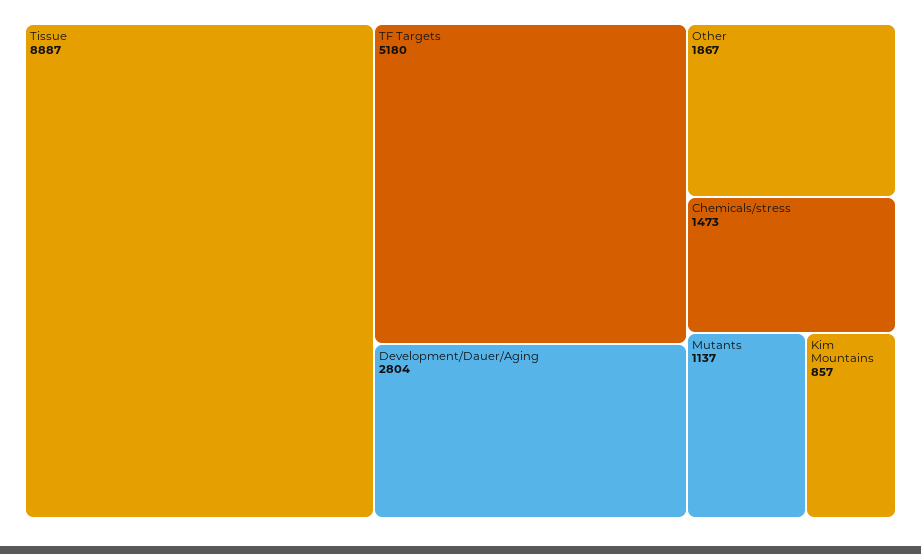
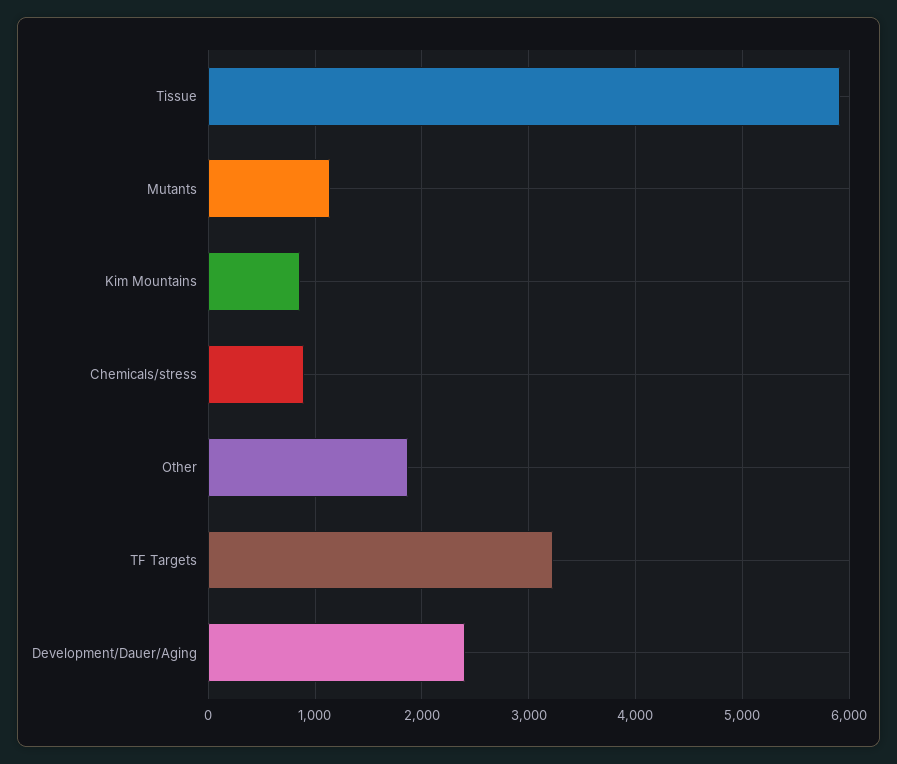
Tissue: 8887 -> 5900
TF Targets: 5180 -> 3200
Development/Dauer/Aging: 2804 -> 2400
Chemicals/stress: 1473 -> 900

